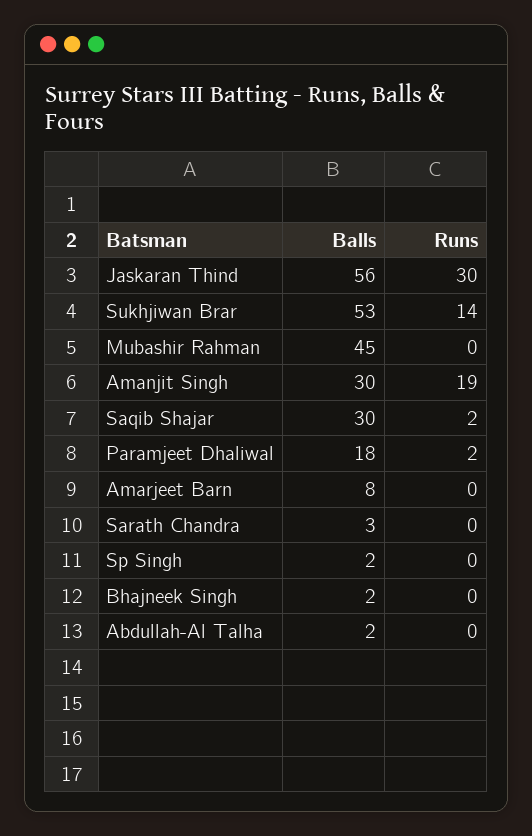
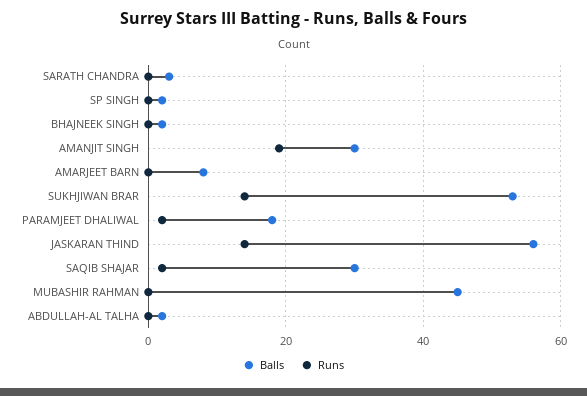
Runs, Jaskaran Thind: 30 -> 15

